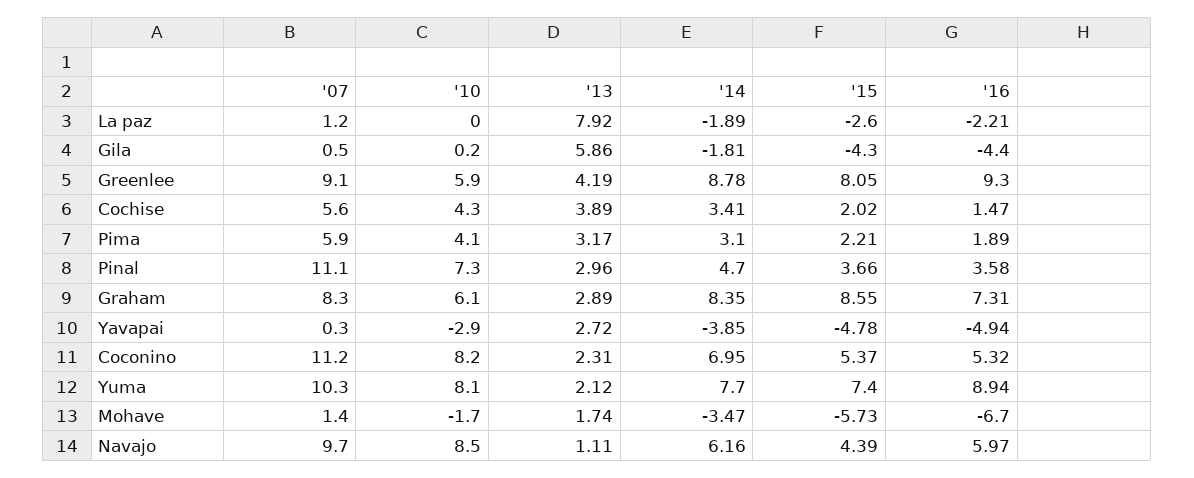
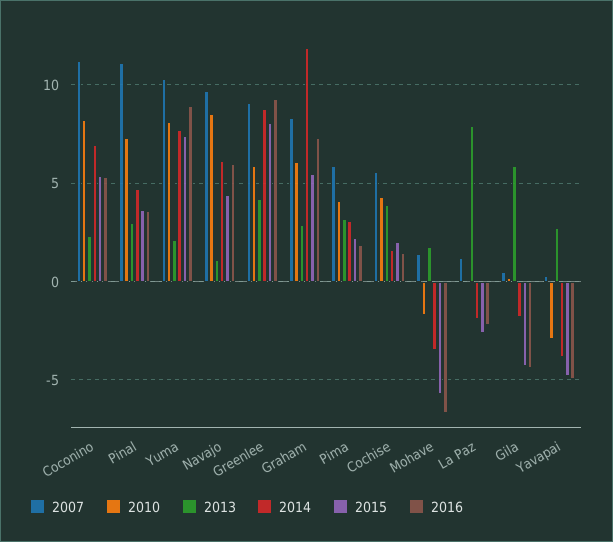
'14, Cochise: 3.41 -> 1.5
'14, Graham: 8.35 -> 12
'15, Graham: 8.55 -> 5.5

